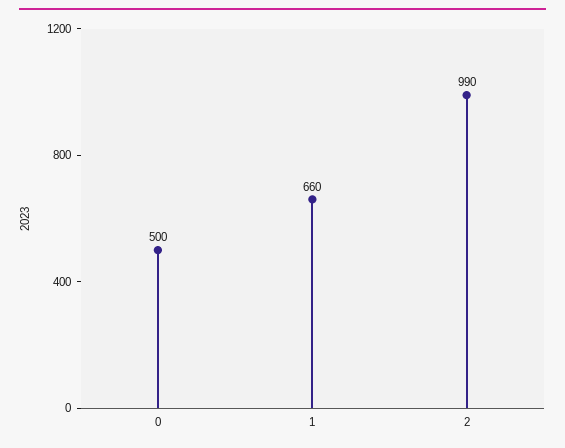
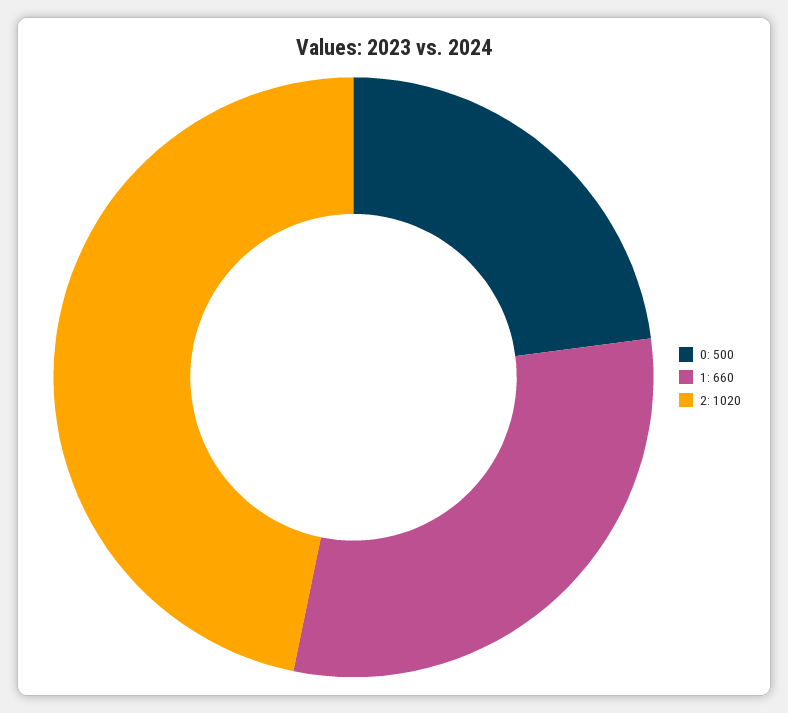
2: 990 -> 1020

